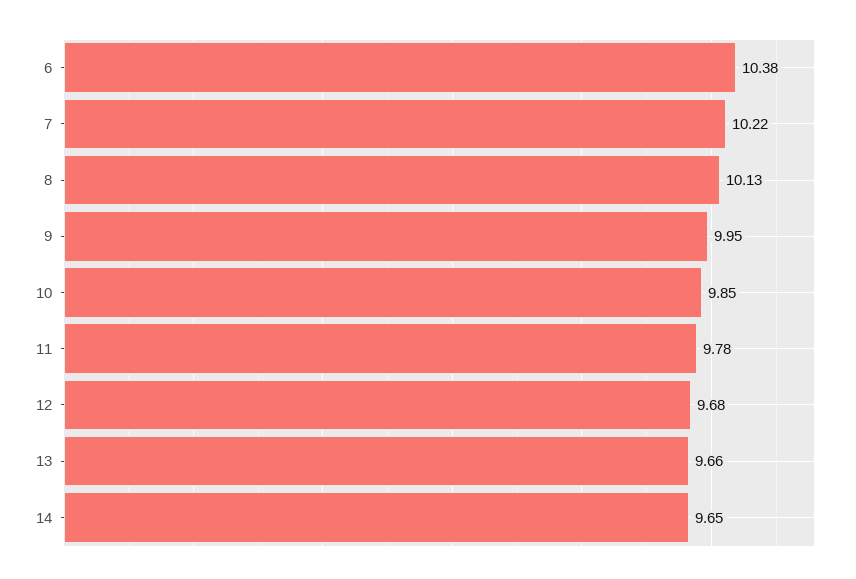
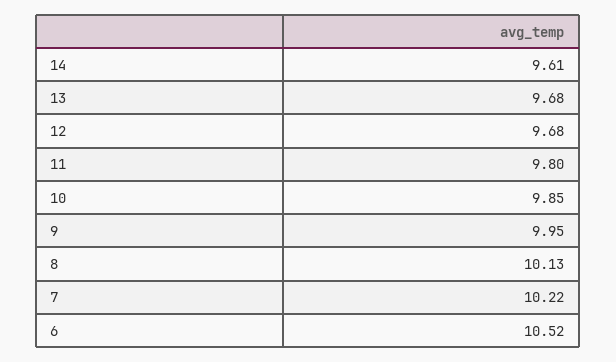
6: 10.38 -> 10.52
11: 9.78 -> 9.8
13: 9.66 -> 9.68
14: 9.65 -> 9.61

